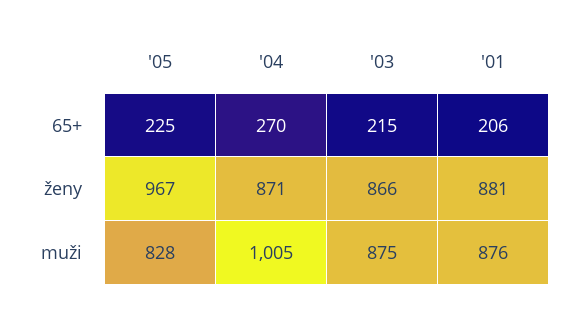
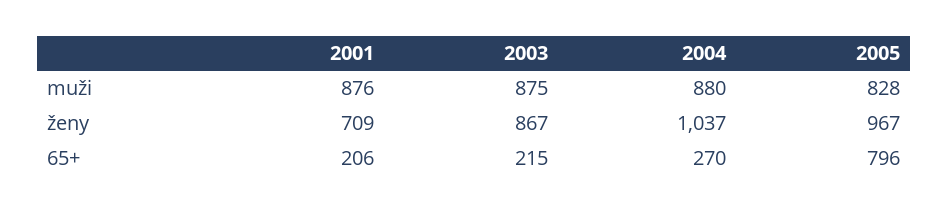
'05, 65+: 225 -> 796
'04, ženy: 871 -> 1037
'03, ženy: 866 -> 867
'01, ženy: 881 -> 709
'04, muži: 1005 -> 880

